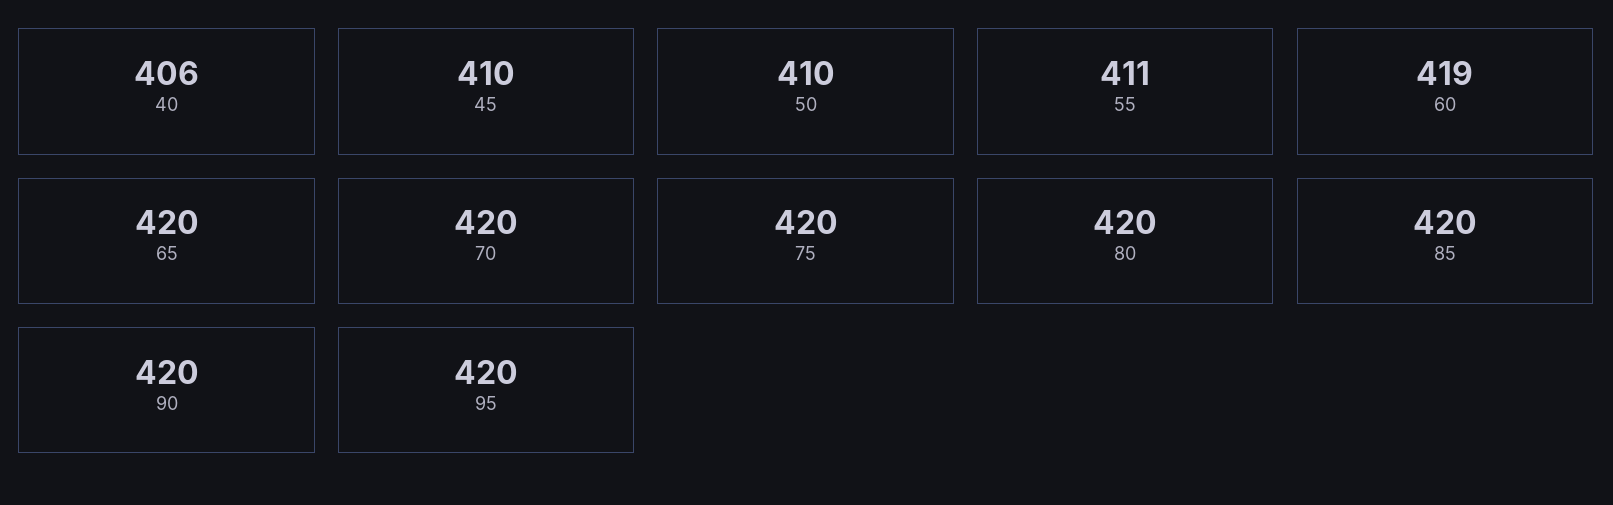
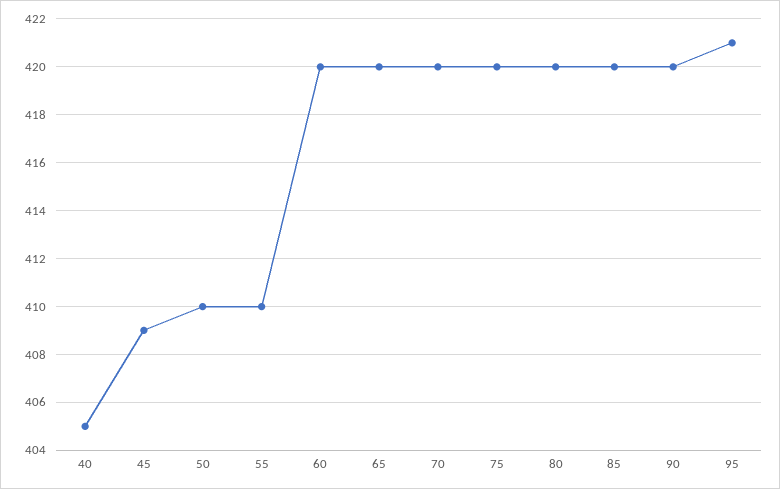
40: 406 -> 405
45: 410 -> 409
55: 411 -> 410
60: 419 -> 420
95: 420 -> 421

